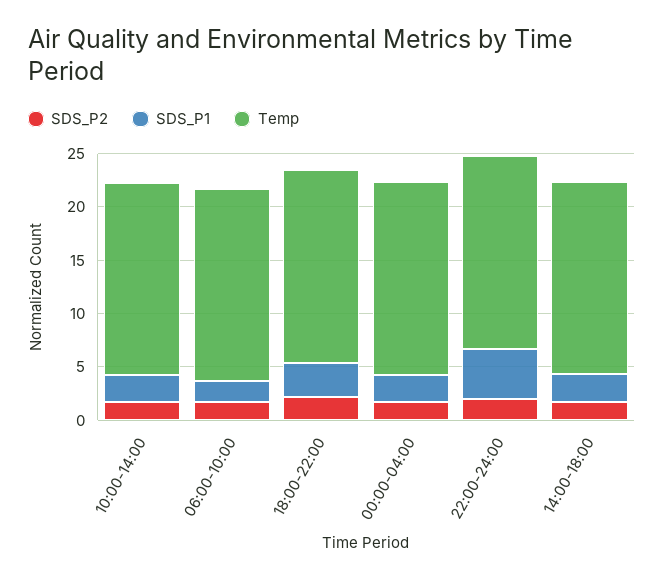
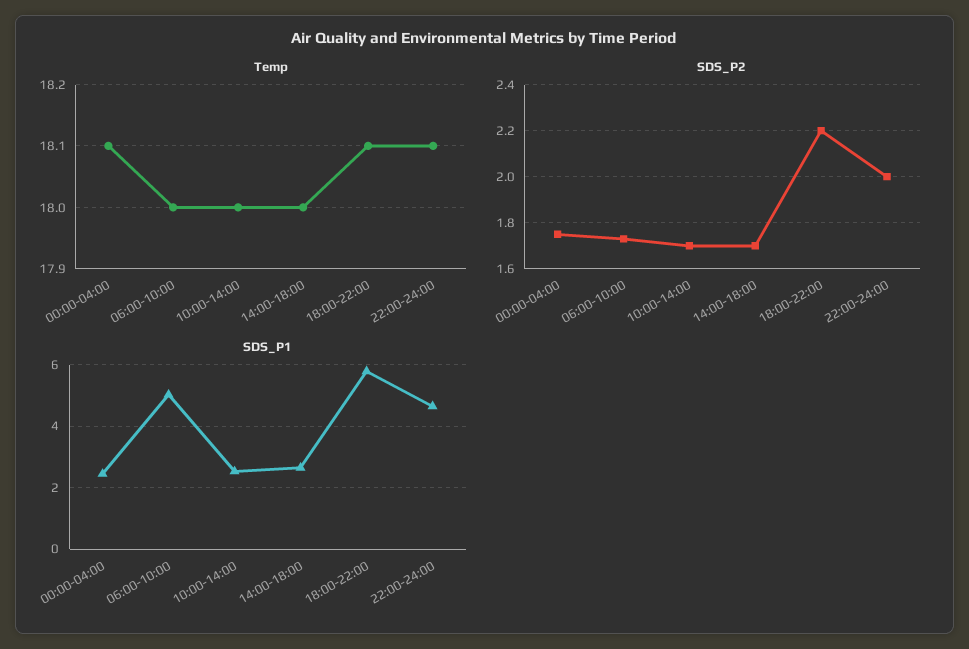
SDS_P1, 06:00-10:00: 2 -> 5
SDS_P1, 18:00-22:00: 3 -> 5.8

